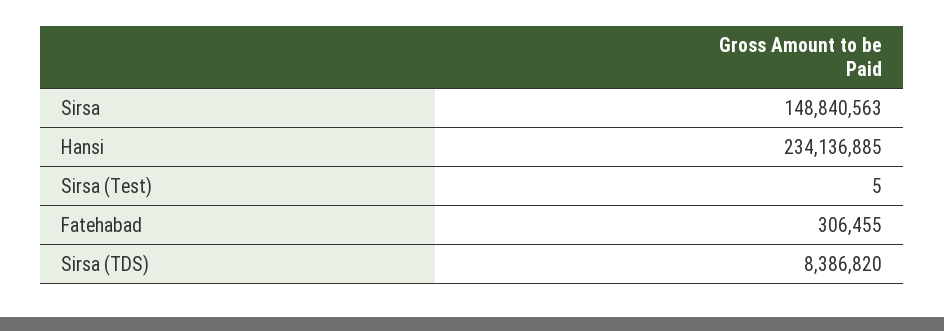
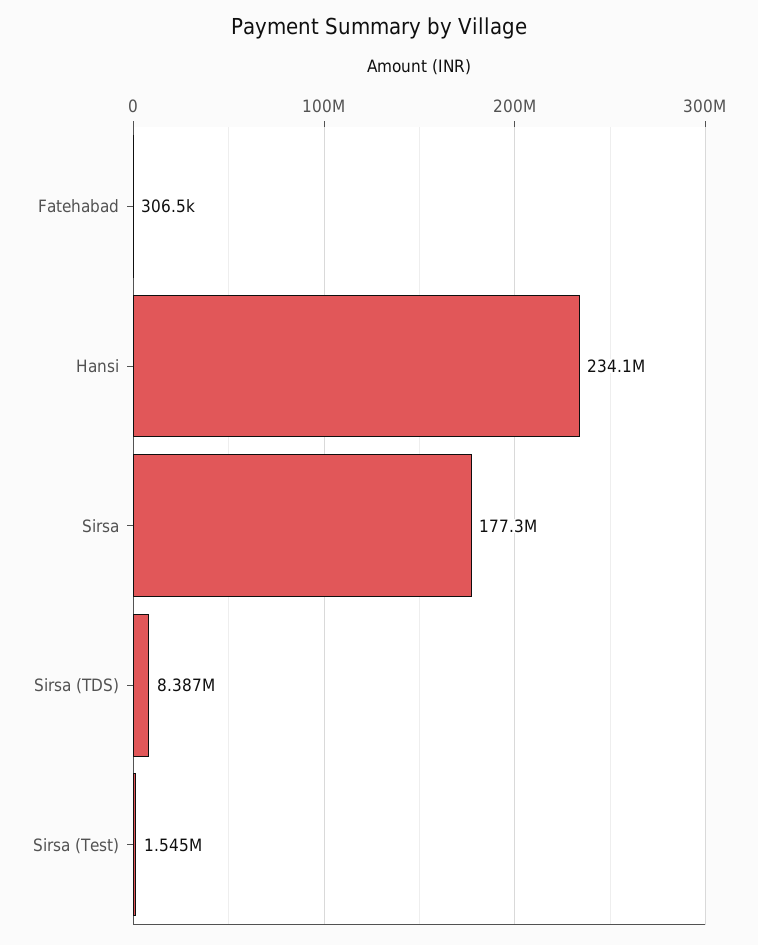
Sirsa: 148840563 -> 177300000
Sirsa (Test): 5 -> 1545000

